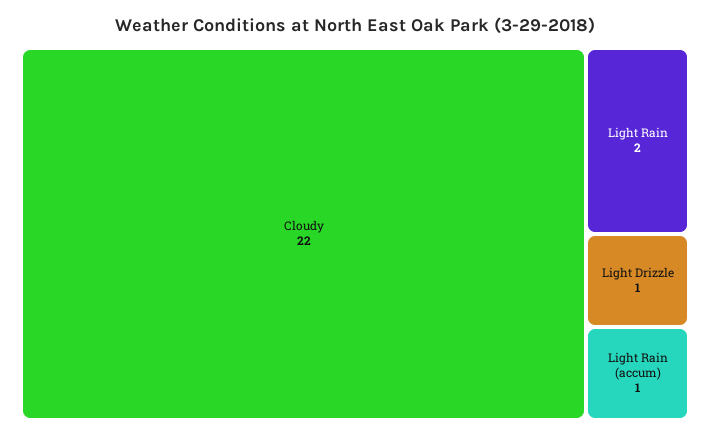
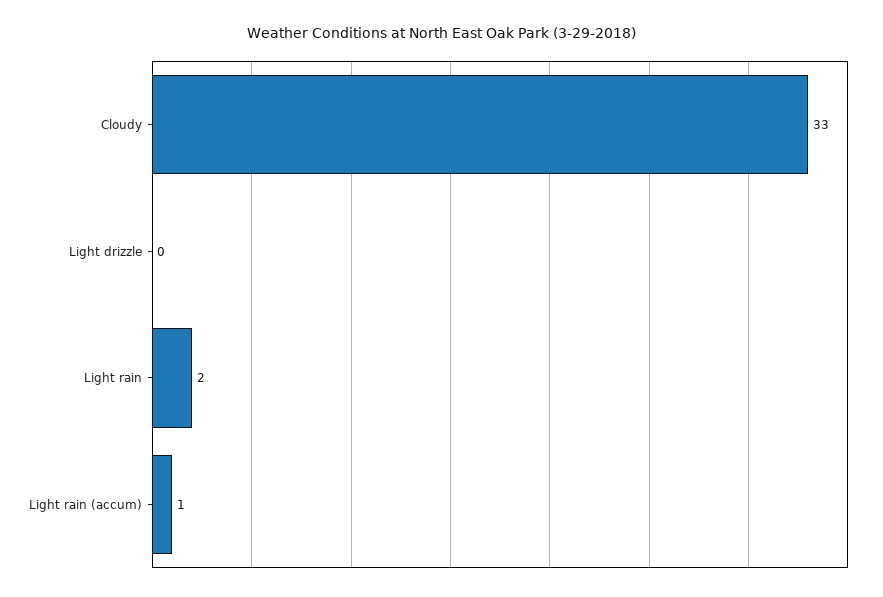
Cloudy: 22 -> 33
Light Drizzle: 1 -> 0

